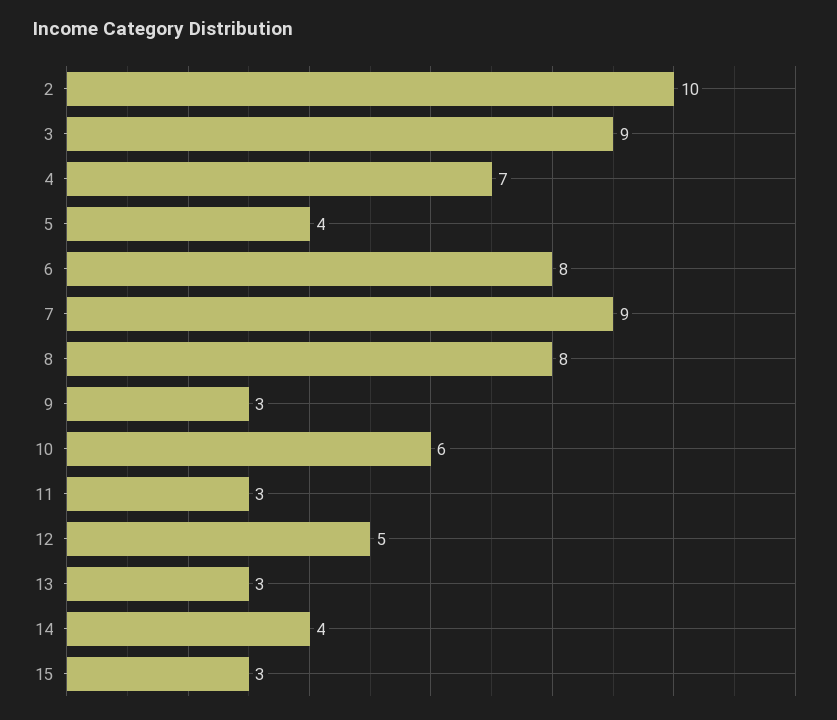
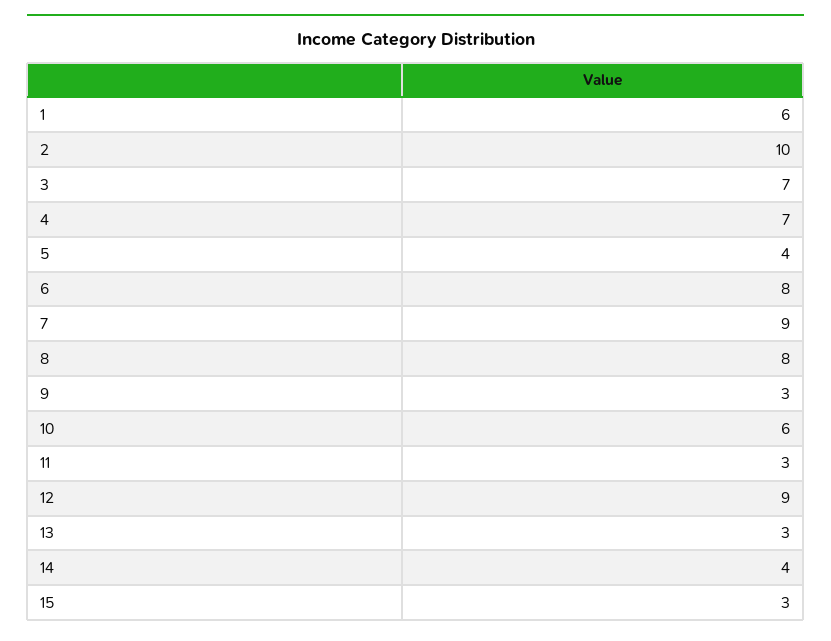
3: 9 -> 7
12: 5 -> 9
1: none -> 6

